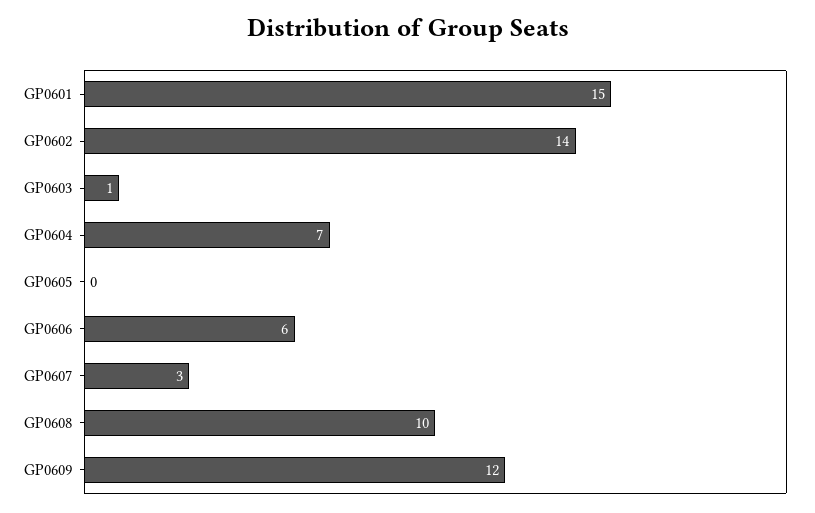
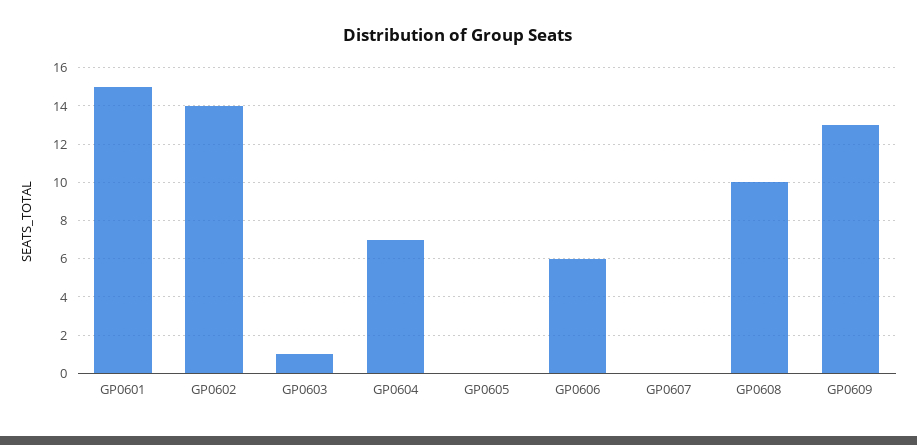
GP0607: 3 -> 0
GP0609: 12 -> 13

